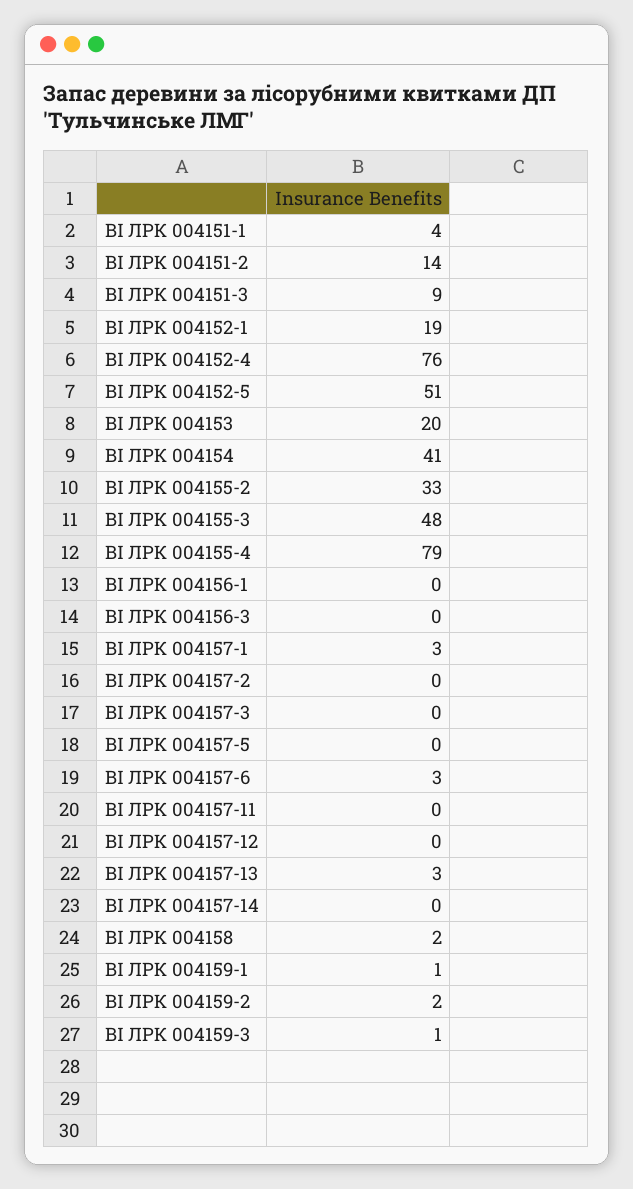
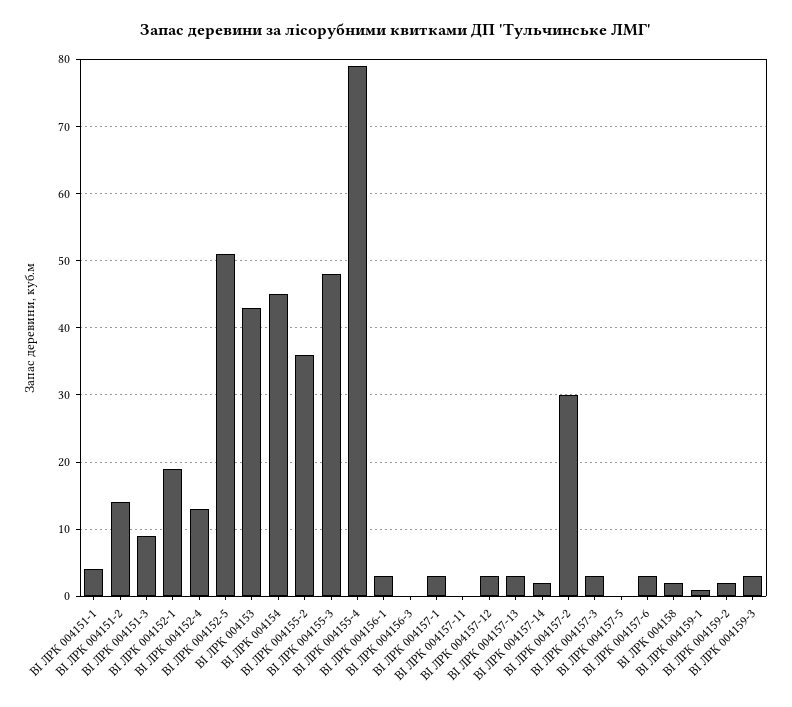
ВІ ЛРК 004152-4: 76 -> 13
ВІ ЛРК 004153: 20 -> 43
ВІ ЛРК 004154: 41 -> 45
ВІ ЛРК 004155-2: 33 -> 36
ВІ ЛРК 004156-1: 0 -> 3
ВІ ЛРК 004157-2: 0 -> 30
ВІ ЛРК 004157-3: 0 -> 3
ВІ ЛРК 004157-12: 0 -> 3
ВІ ЛРК 004157-14: 0 -> 2
ВІ ЛРК 004159-3: 1 -> 3

